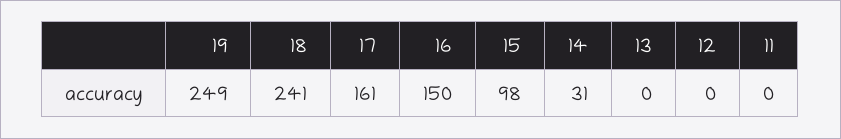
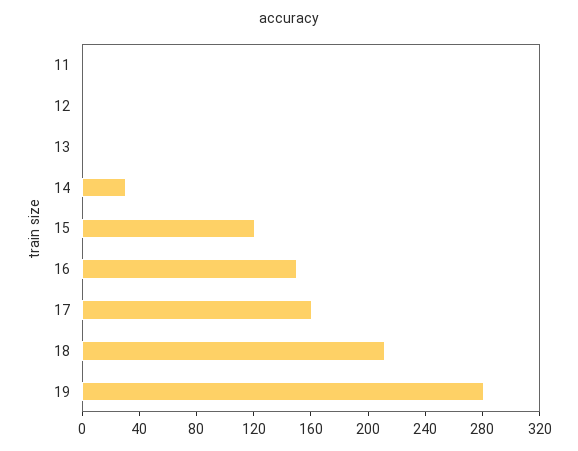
19: 249 -> 280
18: 241 -> 210
15: 98 -> 120

